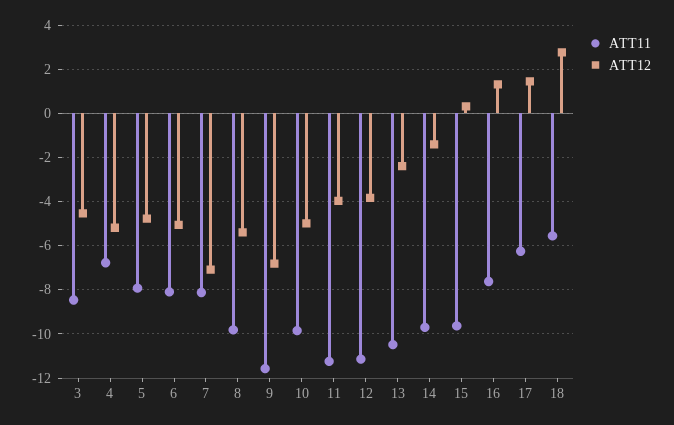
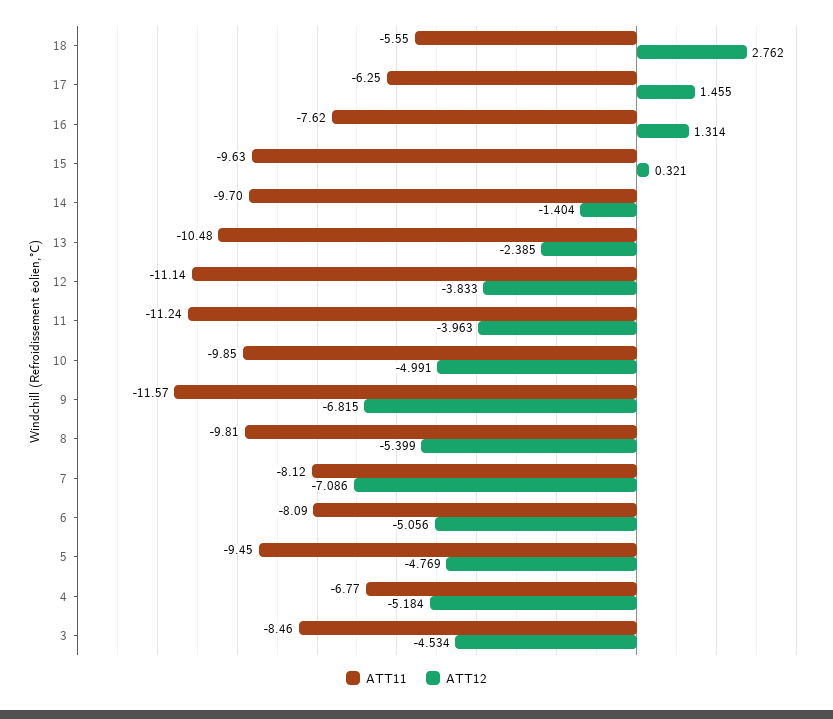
ATT11, 5: -8 -> -9.45

